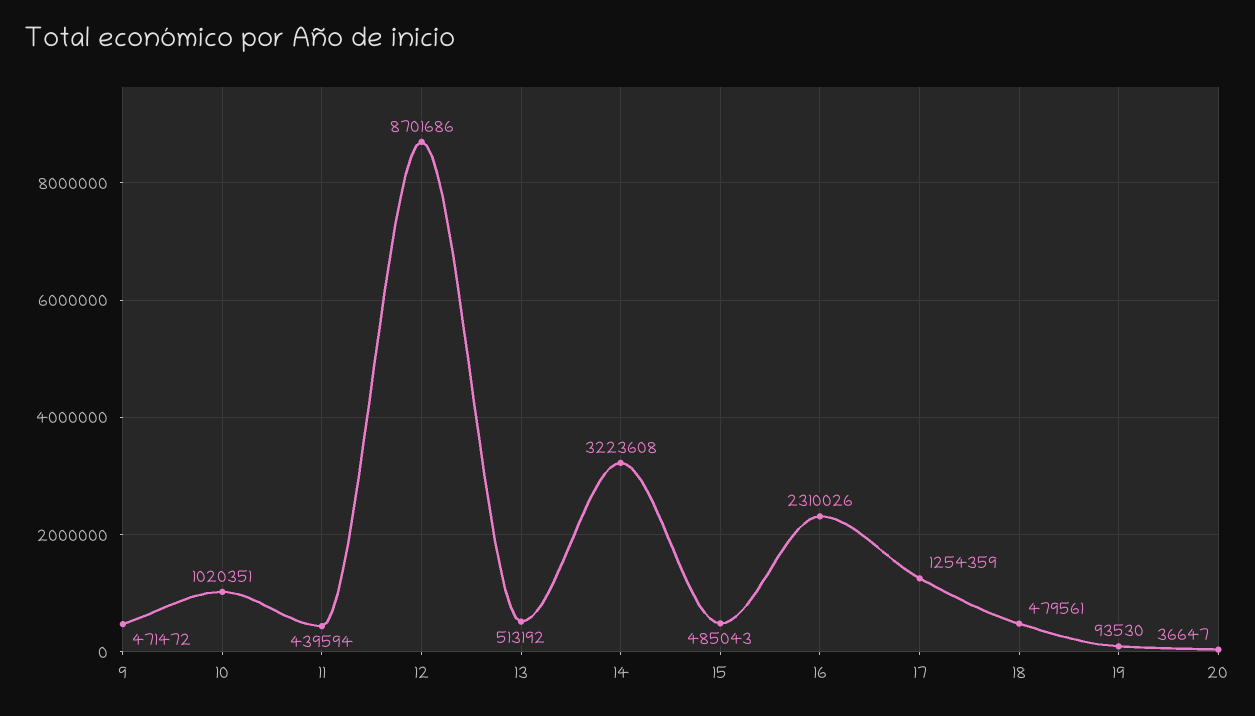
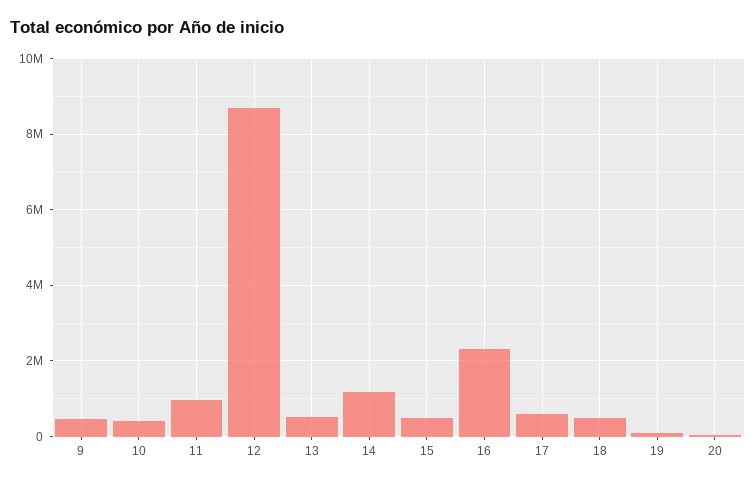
10: 1020351 -> 400000
11: 439594 -> 1000000
14: 3223608 -> 1200000
17: 1254359 -> 600000

